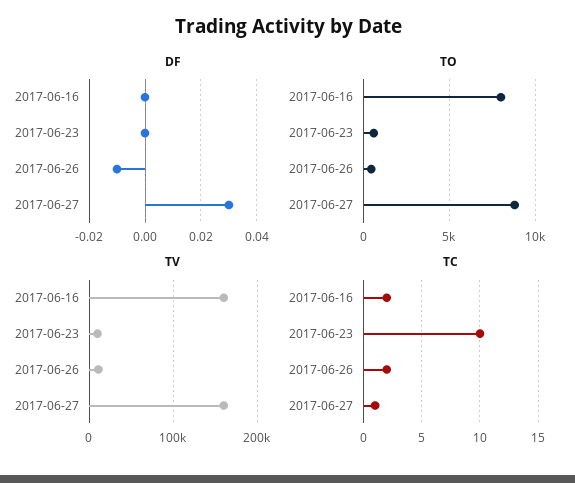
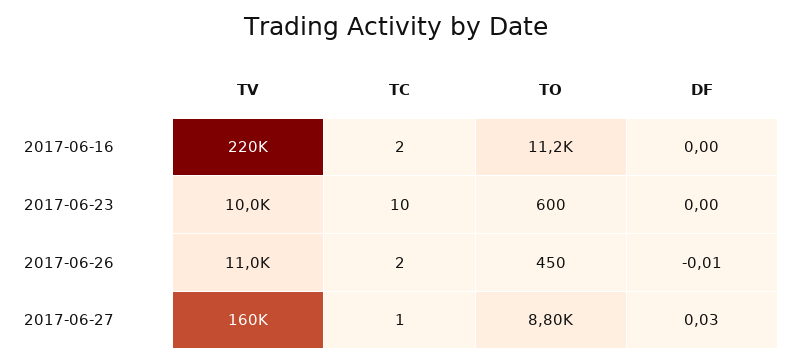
TO, 2017-06-16: 8000 -> 11200
TV, 2017-06-16: 160000 -> 220000

